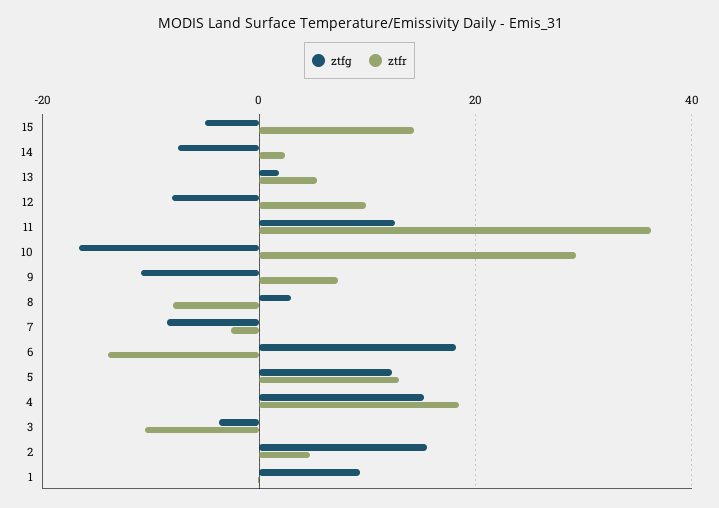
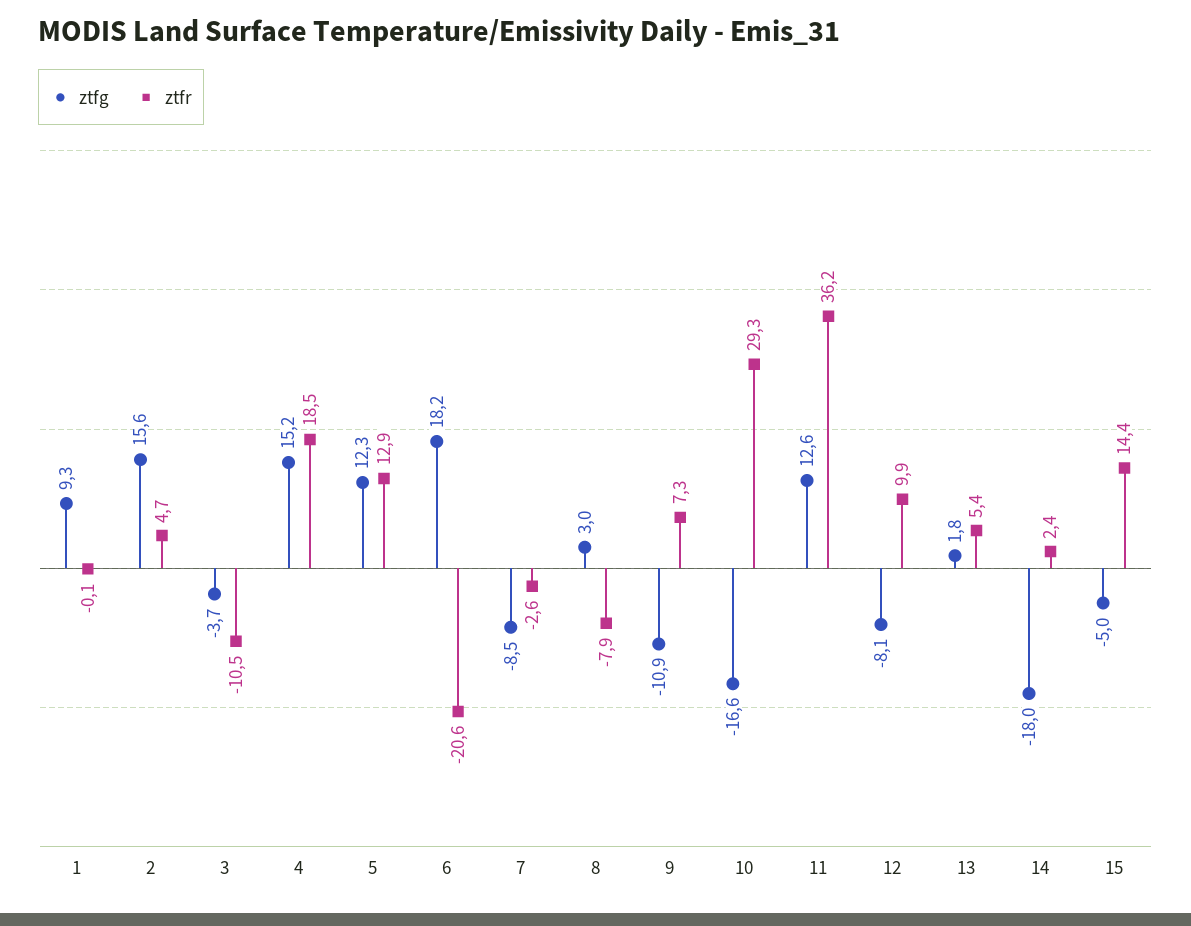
ztfg, 14: -8 -> -18
ztfr, 6: -14 -> -20.6

